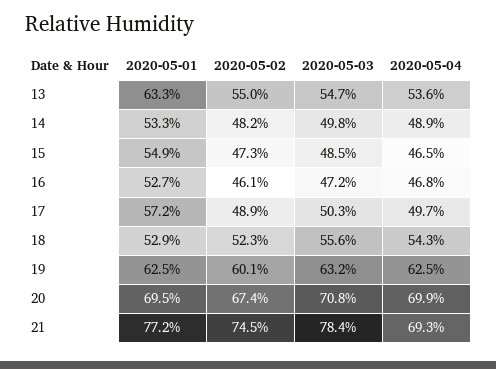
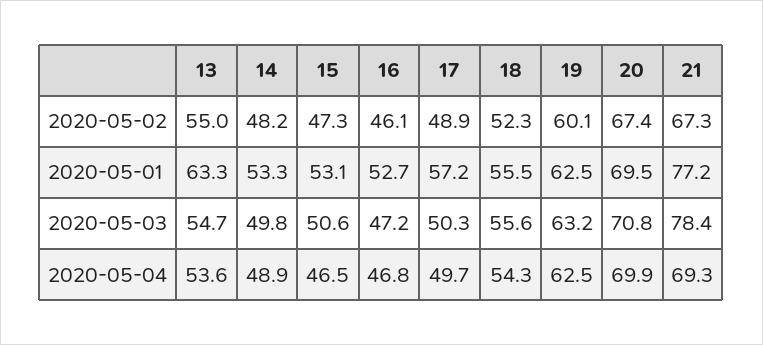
2020-05-01, 15: 54.9 -> 53.1
2020-05-03, 15: 48.5 -> 50.6
2020-05-01, 18: 52.9 -> 55.5
2020-05-02, 21: 74.5 -> 67.3

